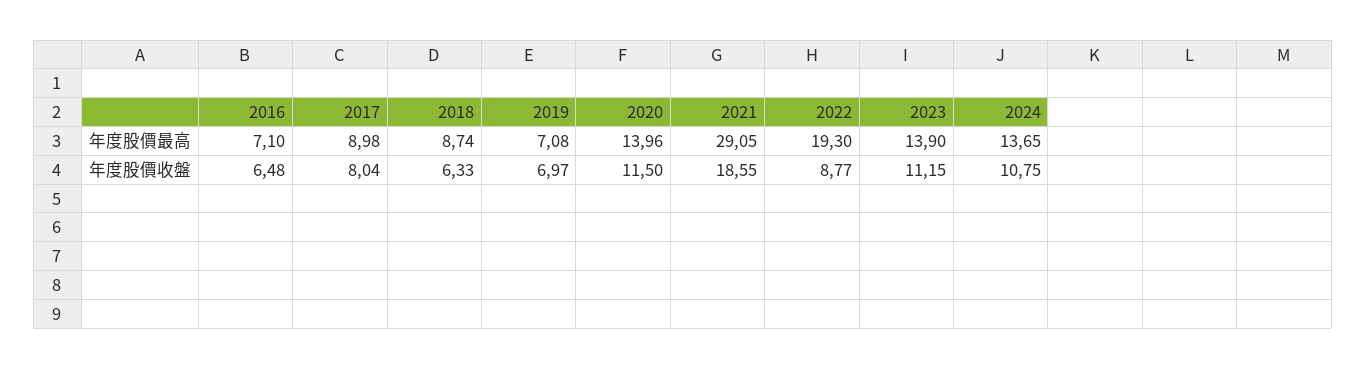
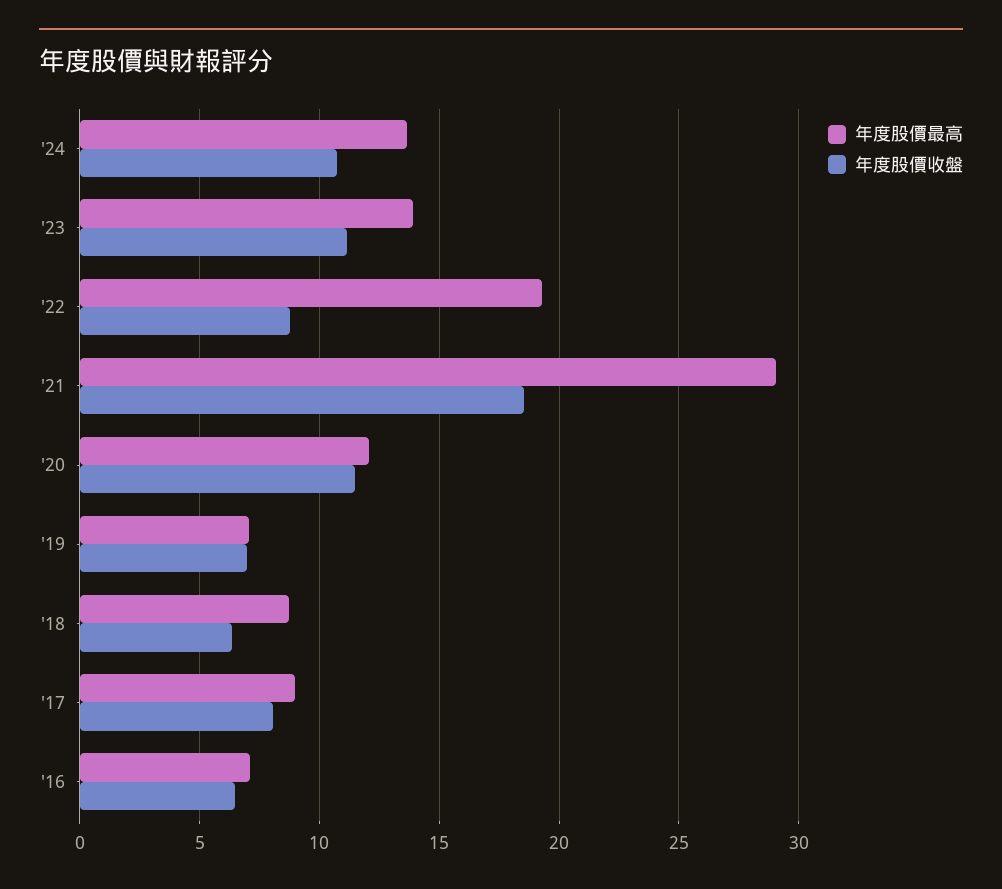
年度股價最高, 2020: 13.96 -> 12

